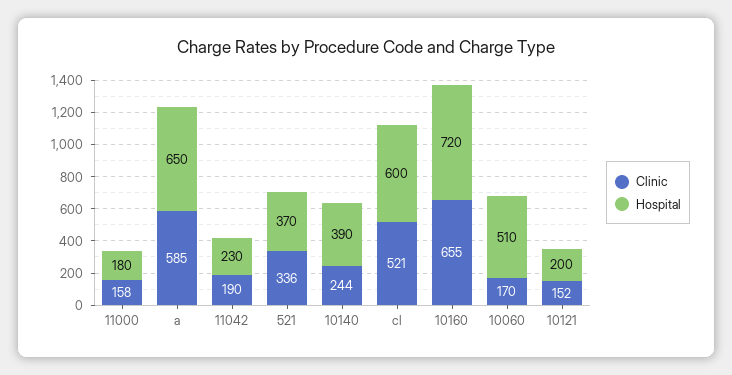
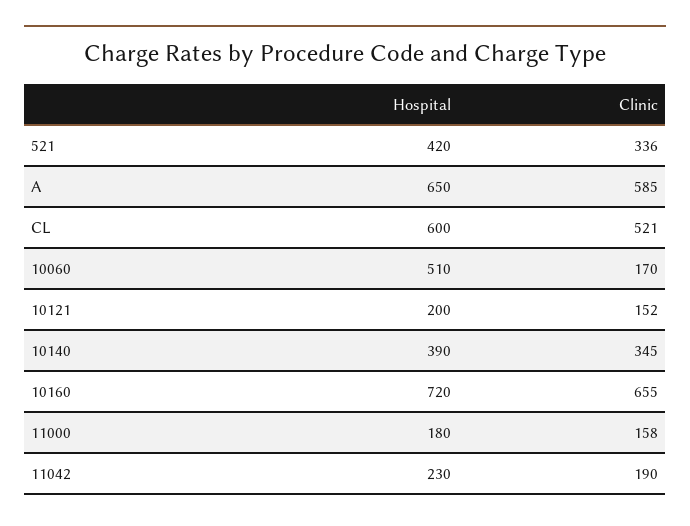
Hospital, 521: 370 -> 420
Clinic, 10140: 244 -> 345

